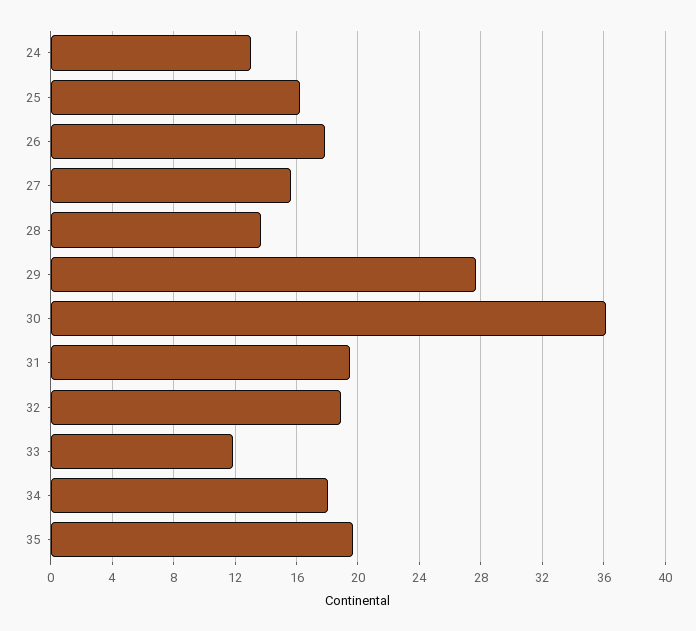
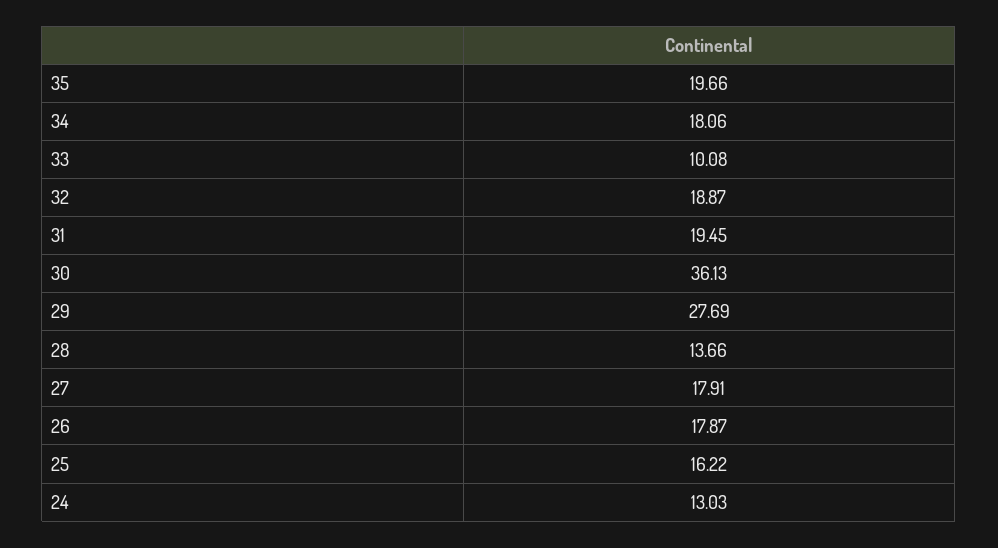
27: 15.5 -> 17.91
33: 12 -> 10.08

